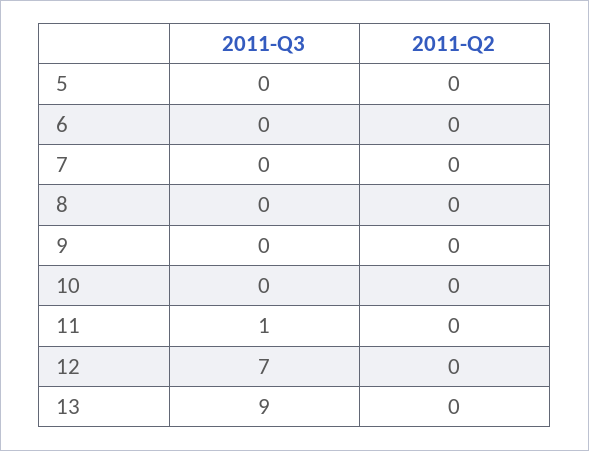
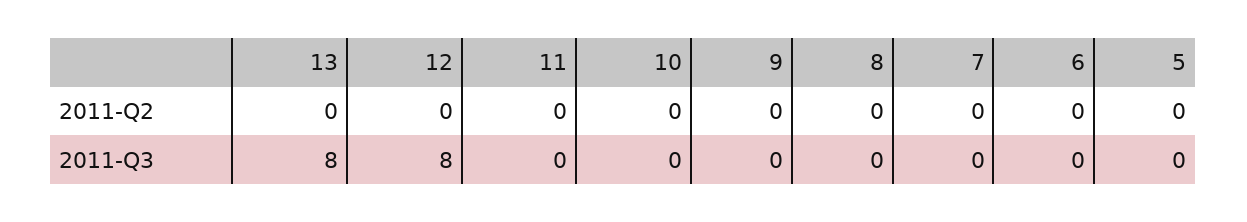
2011-Q3, 11: 1 -> 0
2011-Q3, 12: 7 -> 8
2011-Q3, 13: 9 -> 8

